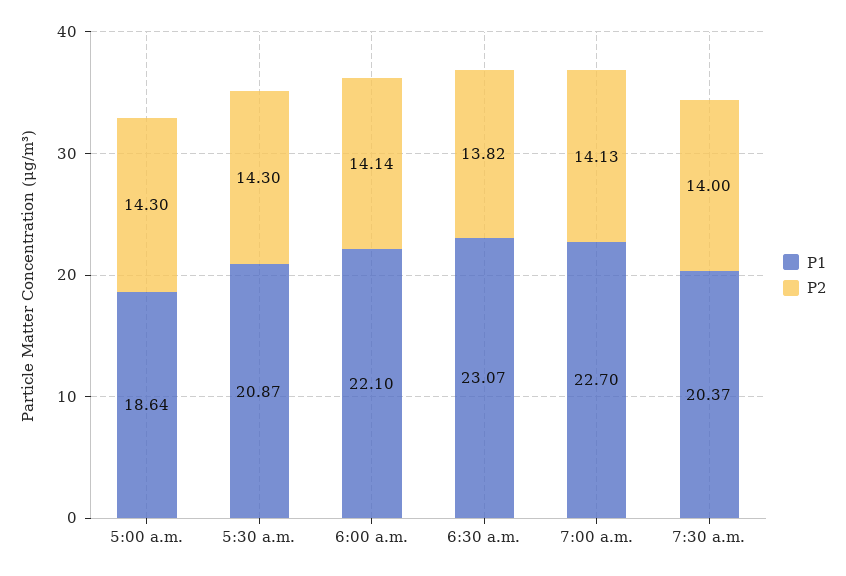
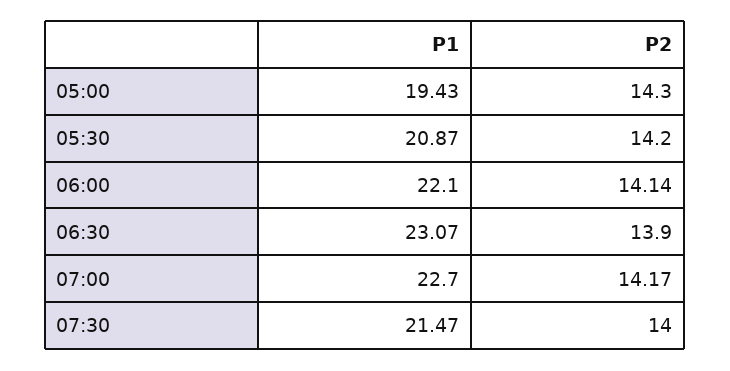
P1, 5:00 a.m.: 18.64 -> 19.43
P2, 5:30 a.m.: 14.3 -> 14.2
P2, 6:30 a.m.: 13.82 -> 13.9
P2, 7:00 a.m.: 14.13 -> 14.17
P1, 7:30 a.m.: 20.37 -> 21.47

